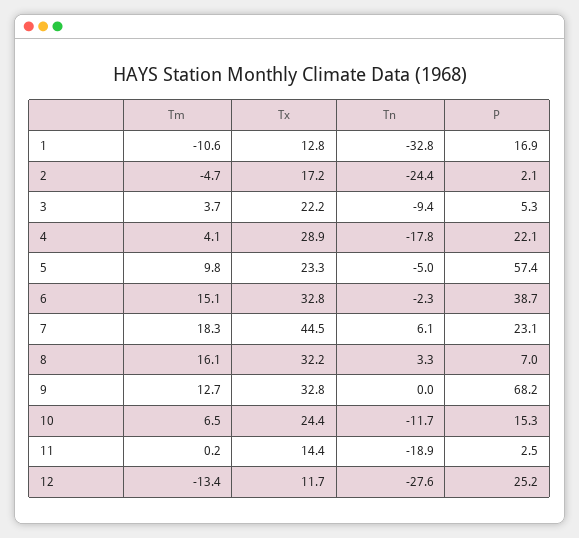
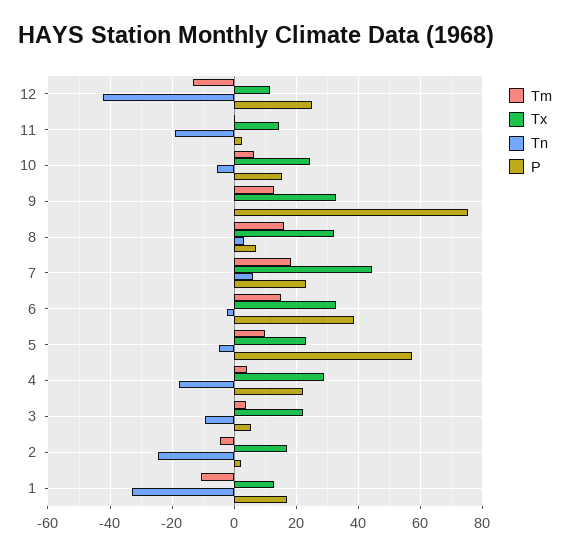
P, 9: 68.2 -> 76
Tn, 10: -11.7 -> -6
Tn, 12: -27.6 -> -42

